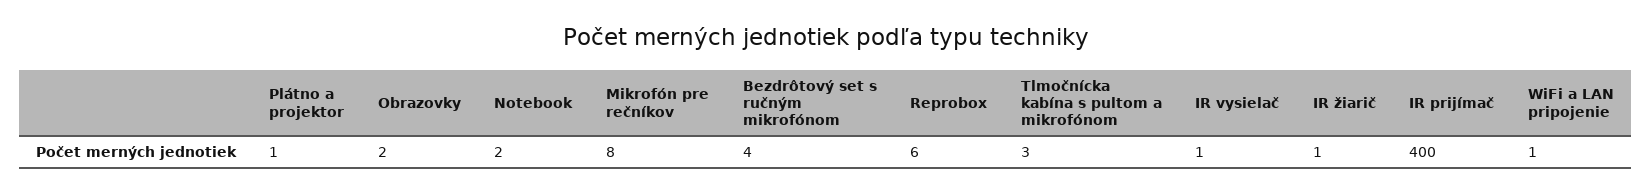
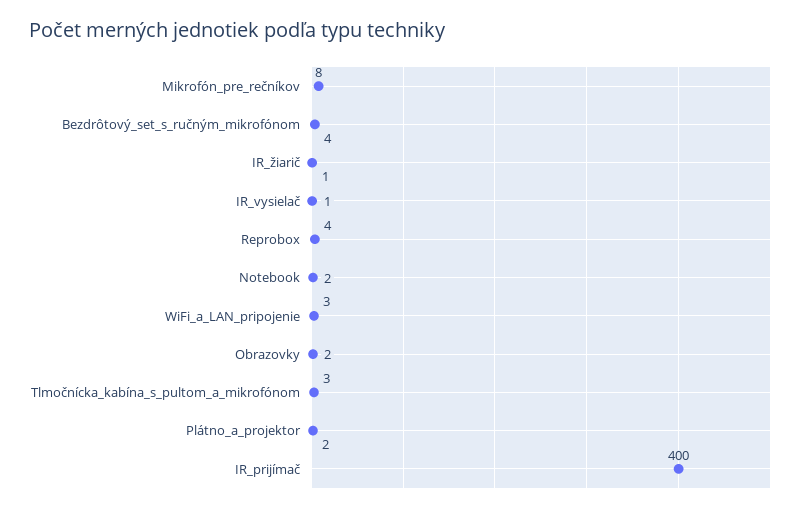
Plátno a projektor: 1 -> 2
Reprobox: 6 -> 4
WiFi a LAN pripojenie: 1 -> 3

